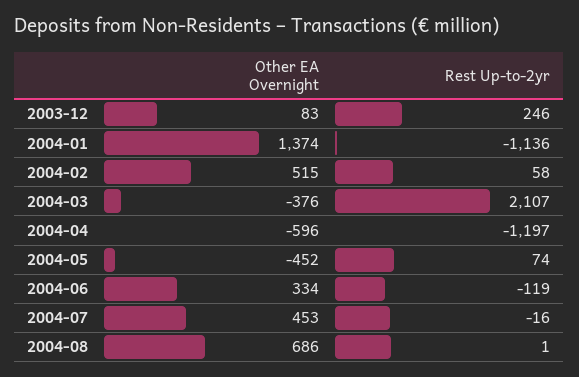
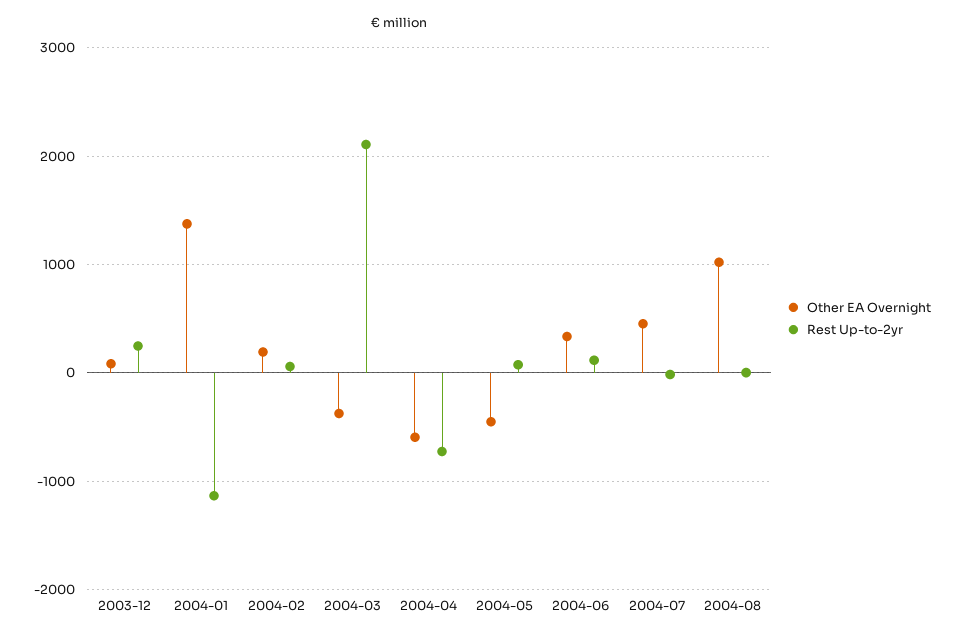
Other EA Overnight, 2004-02: 515 -> 200
Rest Up-to-2yr, 2004-04: -1197 -> -700
Rest Up-to-2yr, 2004-06: -119 -> 100
Other EA Overnight, 2004-08: 686 -> 1000

